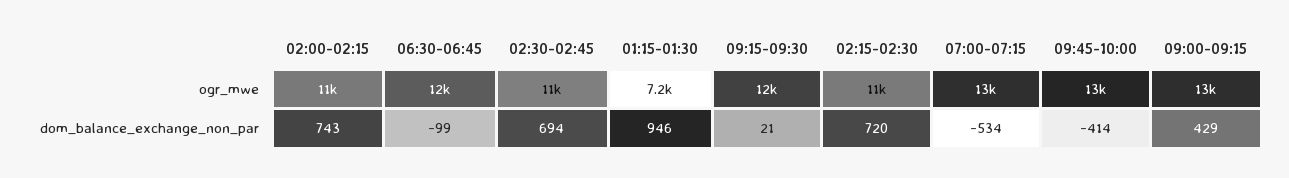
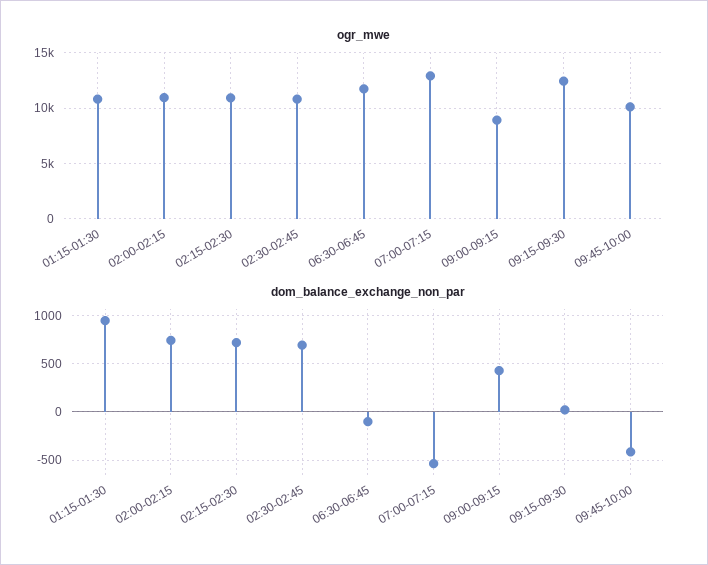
ogr_mwe, 01:15-01:30: 7200 -> 11000
ogr_mwe, 09:45-10:00: 13000 -> 10000
ogr_mwe, 09:00-09:15: 13000 -> 9000

